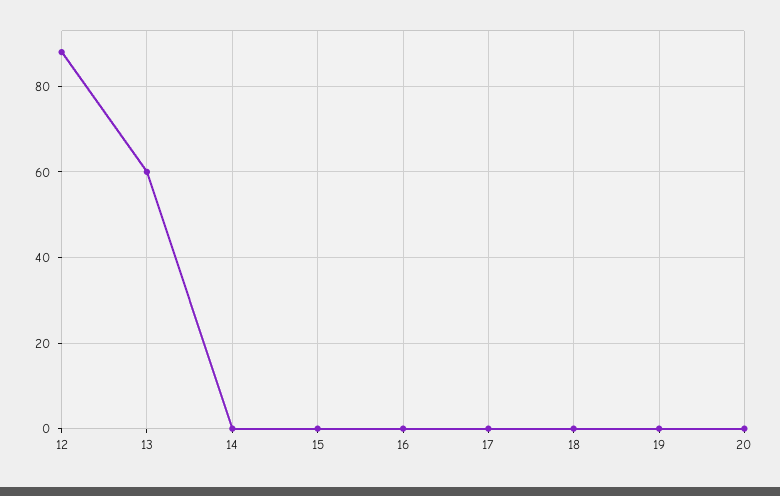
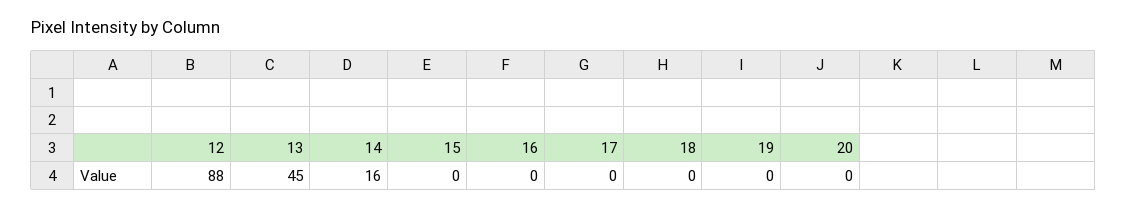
13: 60 -> 45
14: 0 -> 16

